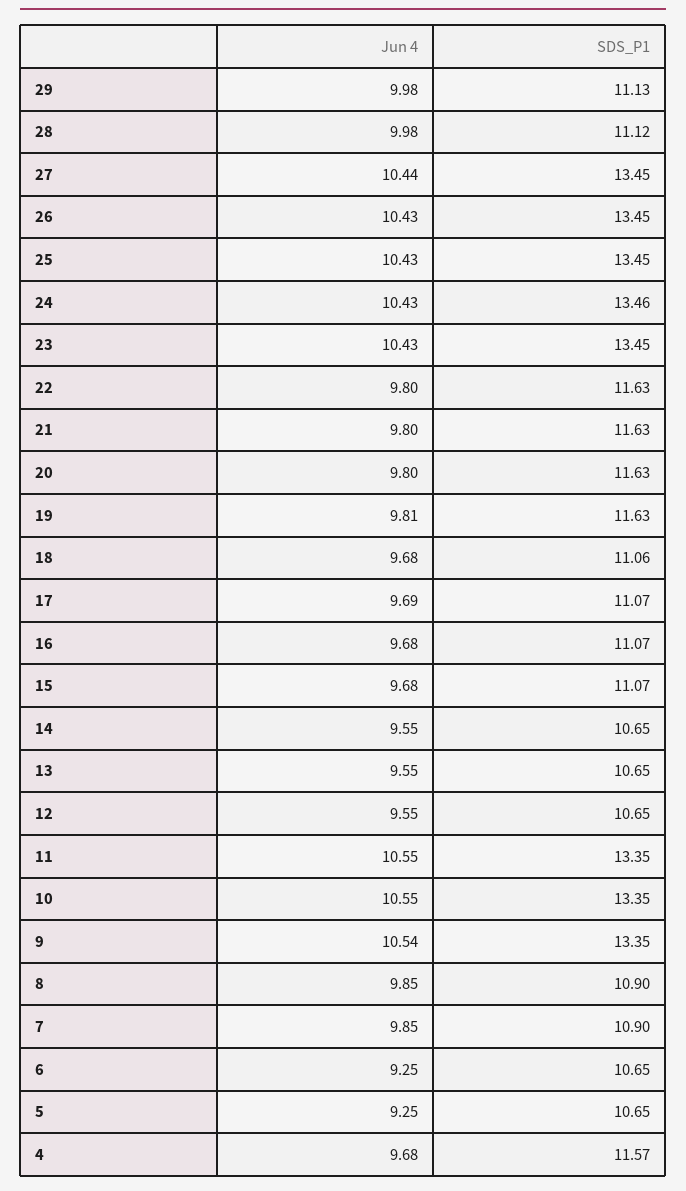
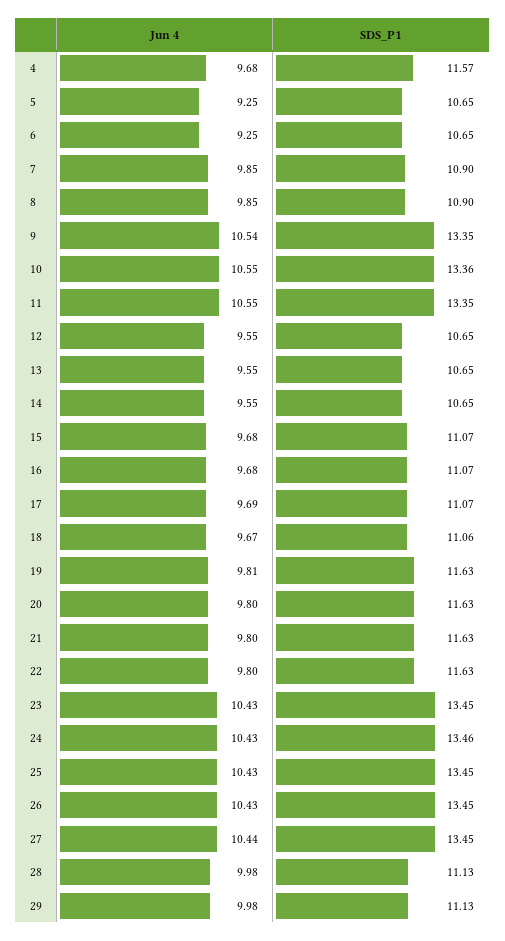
SDS_P1, 28: 11.12 -> 11.13
Jun 4, 18: 9.68 -> 9.67
SDS_P1, 10: 13.35 -> 13.36

